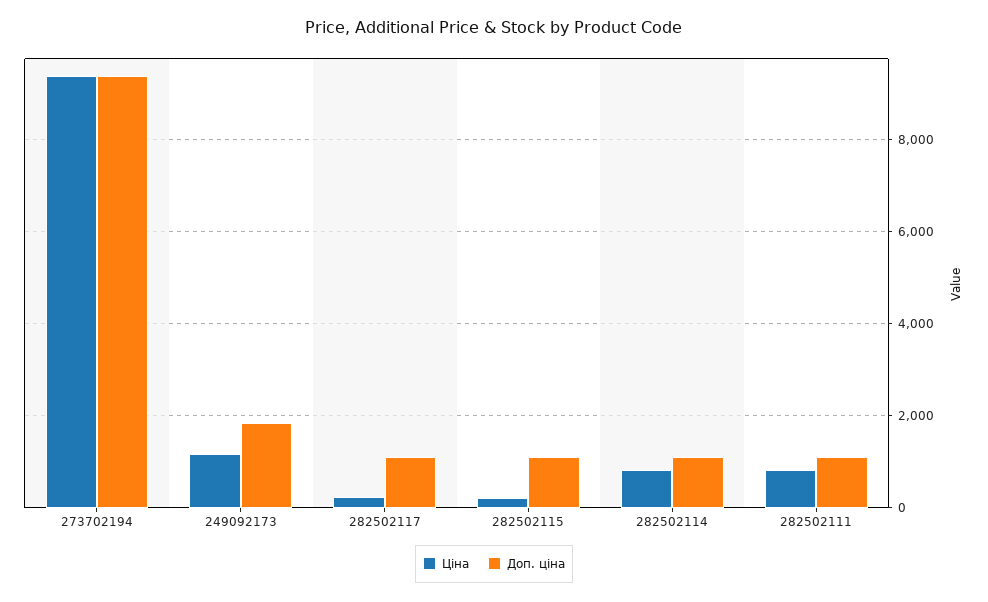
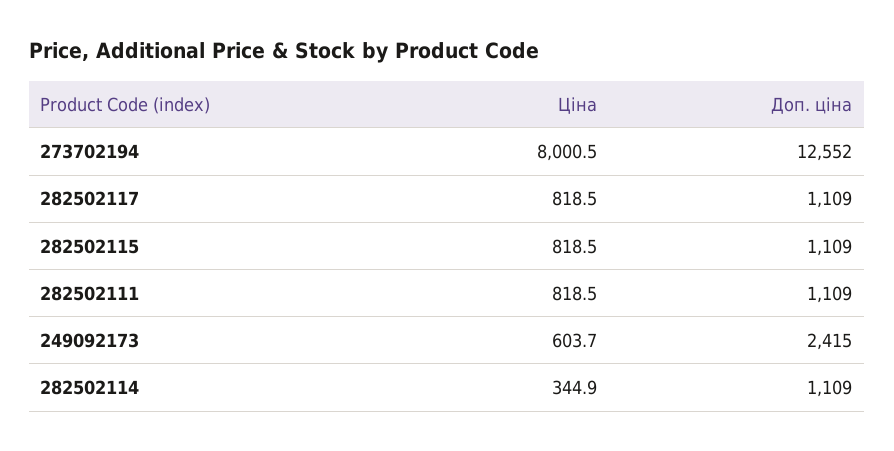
Ціна, 273702194: 9400 -> 8000.5
Доп. ціна, 273702194: 9400 -> 12552
Ціна, 249092173: 1200 -> 603.7
Доп. ціна, 249092173: 1800 -> 2415
Ціна, 282502117: 200 -> 818.5
Ціна, 282502115: 200 -> 818.5
Ціна, 282502114: 800 -> 344.9

